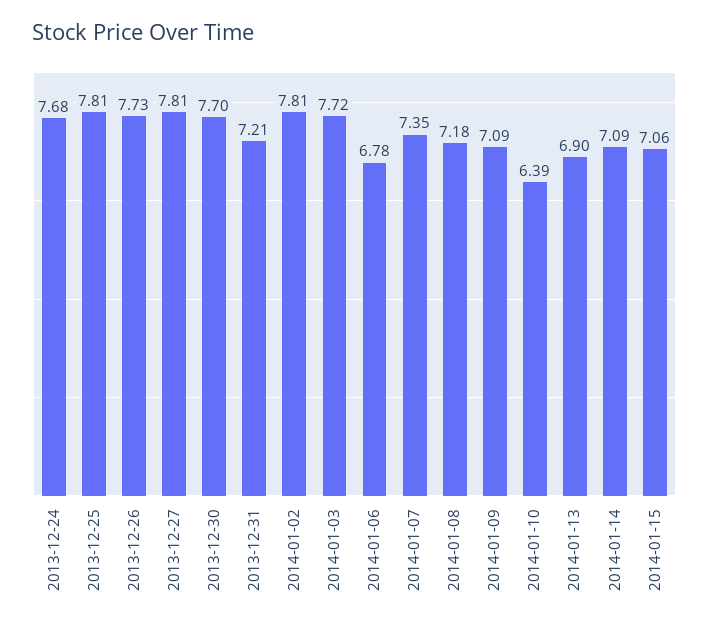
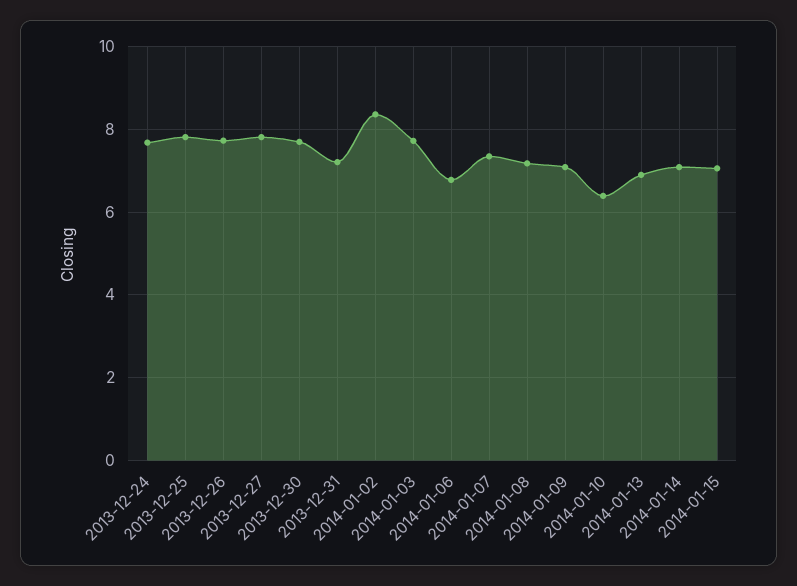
2014-01-02: 7.81 -> 8.4

